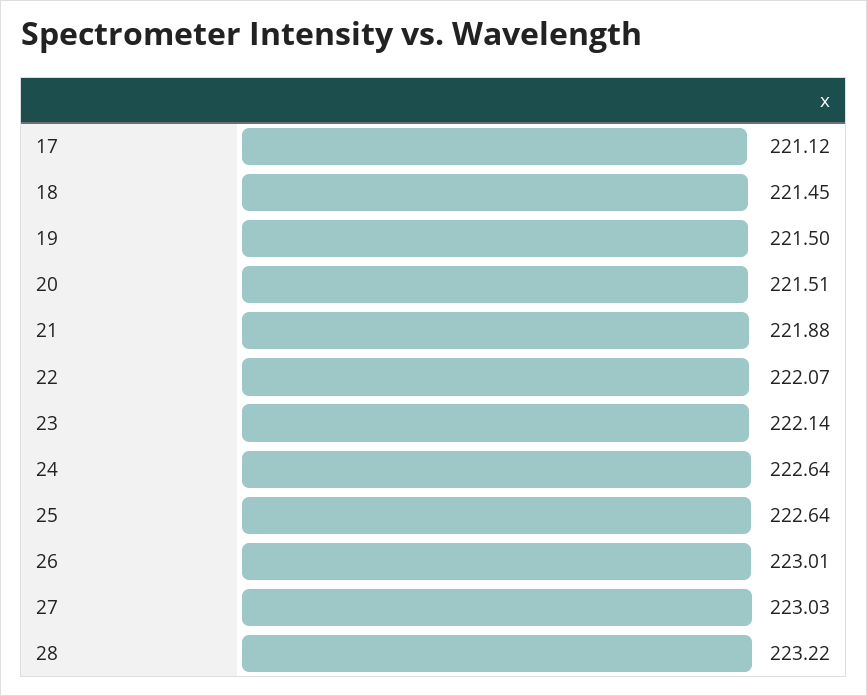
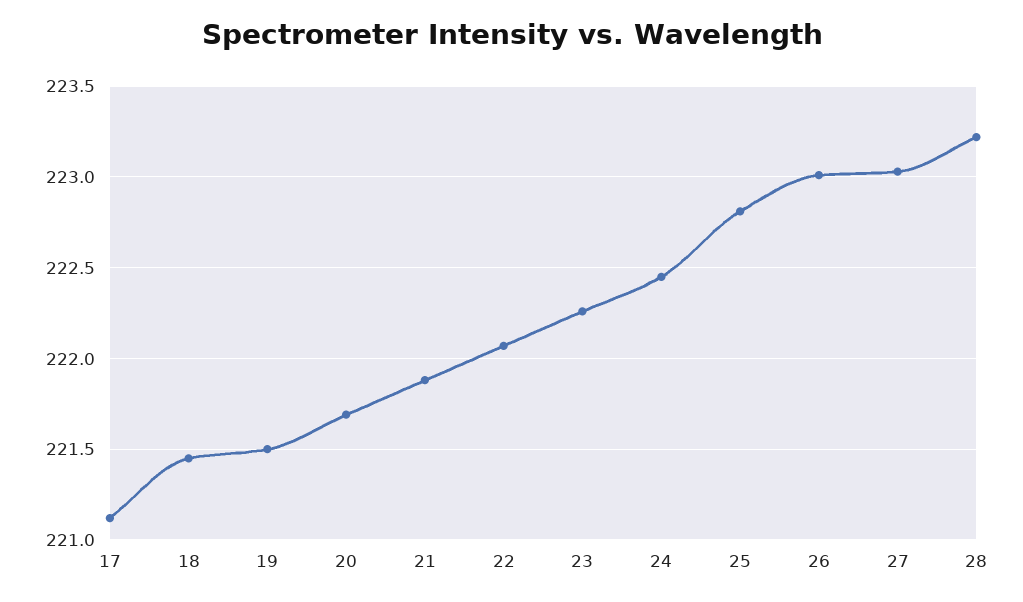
20: 221.51 -> 221.7
23: 222.14 -> 222.25
24: 222.64 -> 222.45
25: 222.64 -> 222.8

